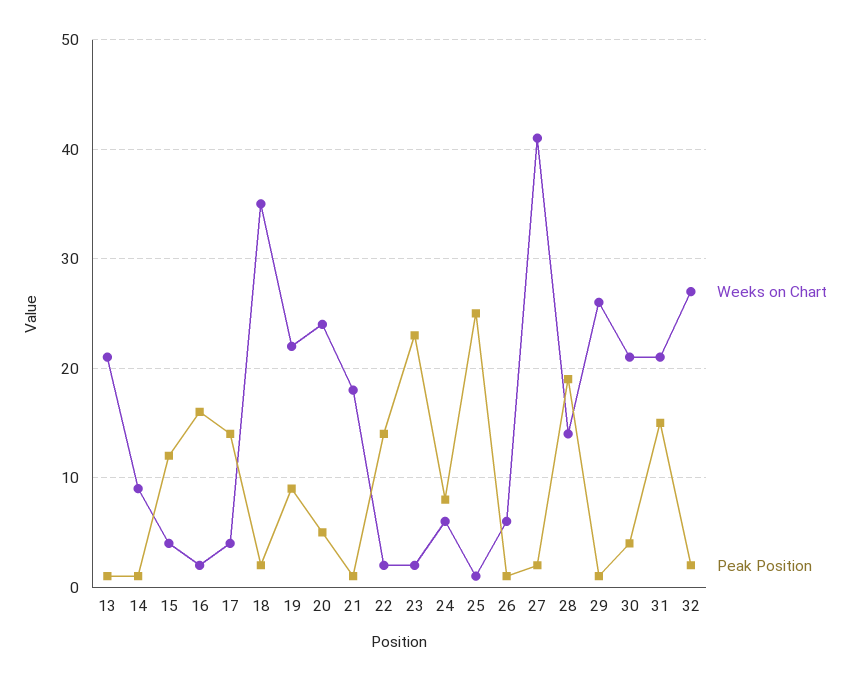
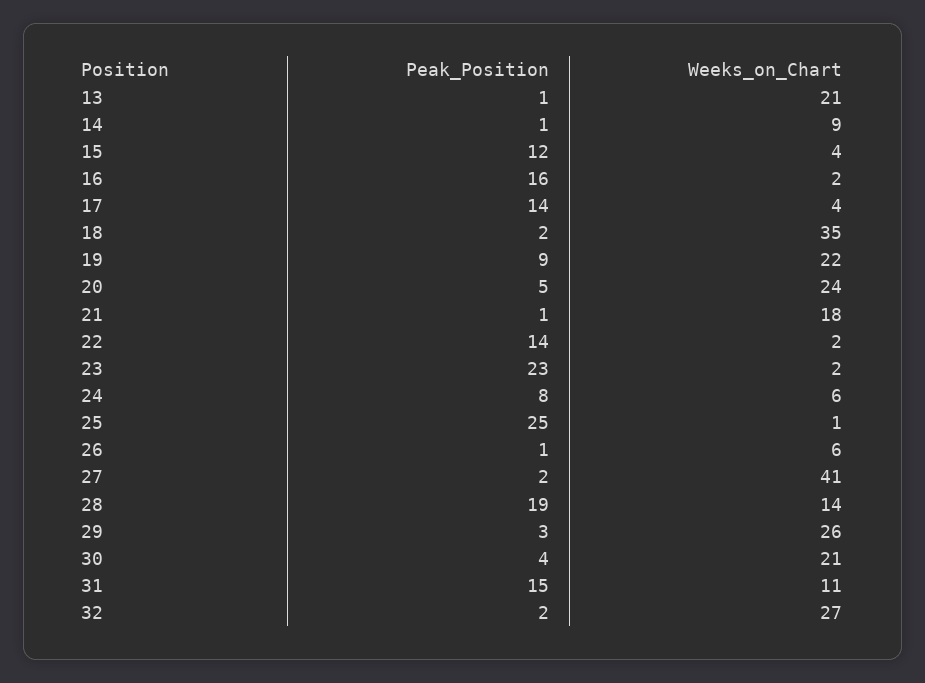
Peak Position, 29: 1 -> 3
Weeks on Chart, 31: 21 -> 11

